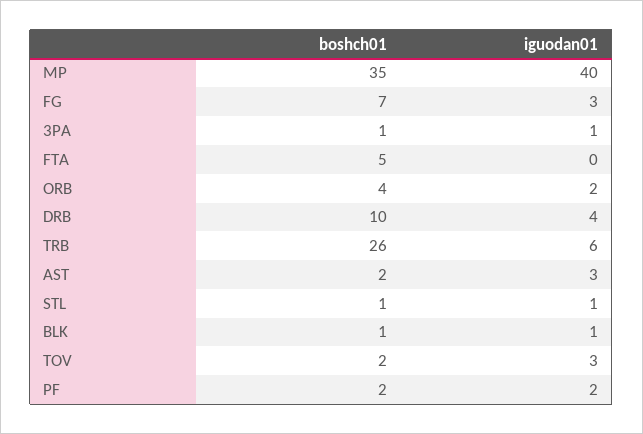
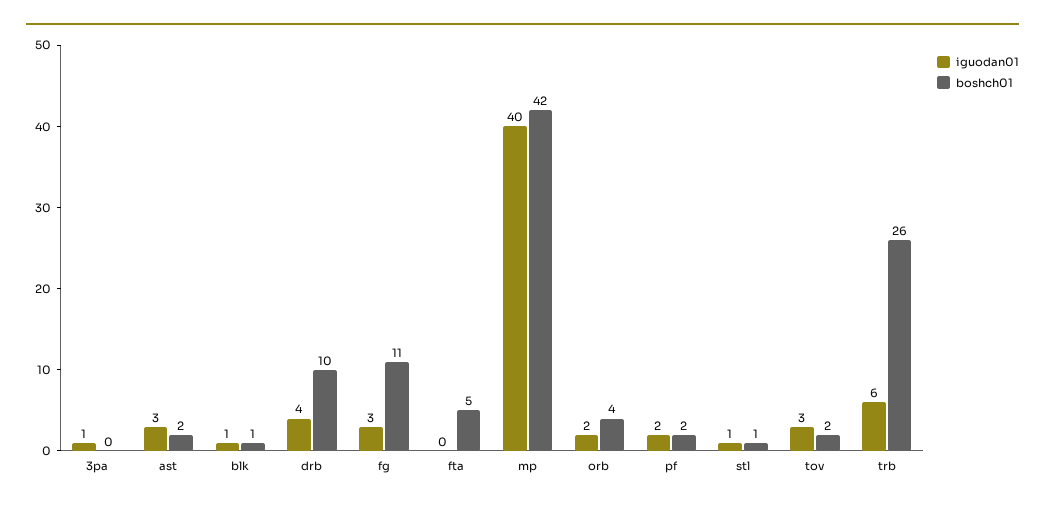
boshch01, MP: 35 -> 42
boshch01, FG: 7 -> 11
boshch01, 3PA: 1 -> 0

